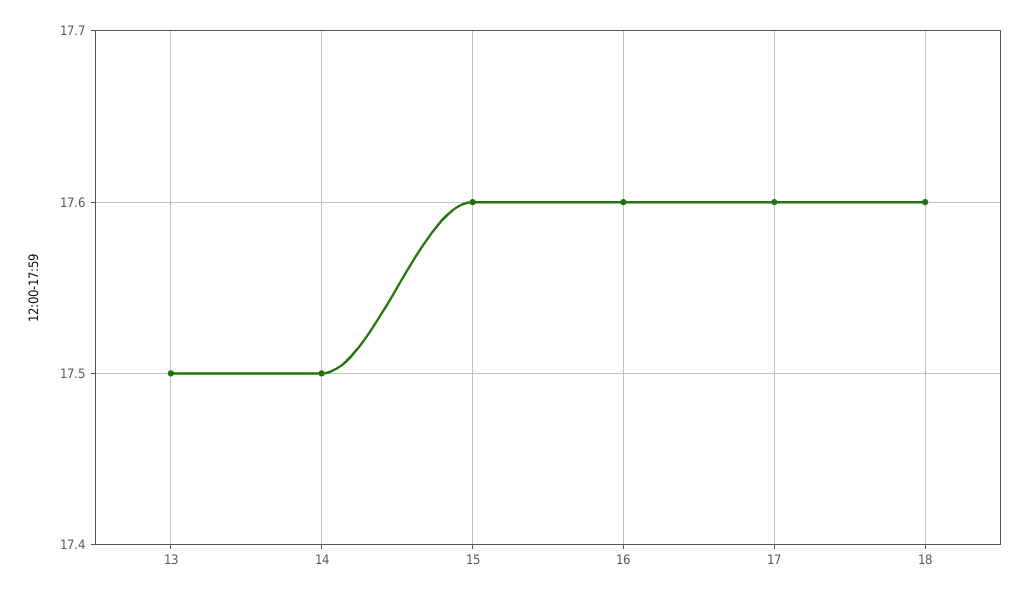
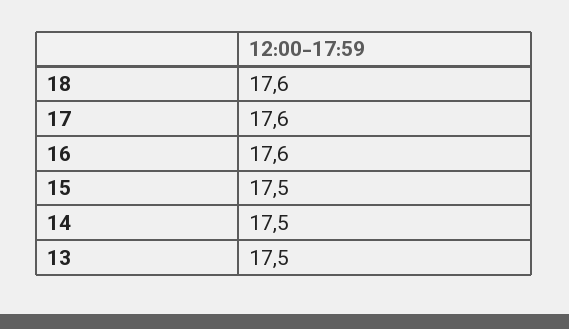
15: 17.6 -> 17.5

